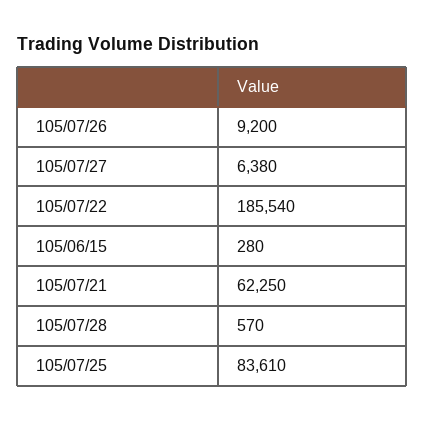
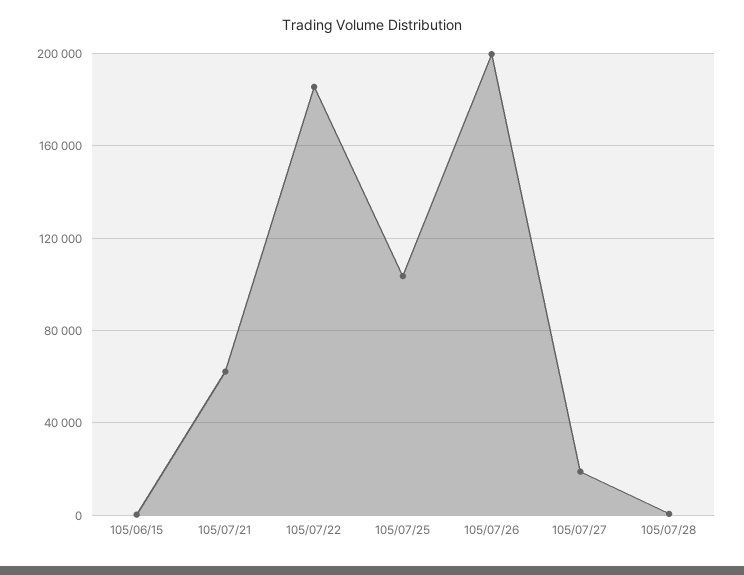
105/07/26: 9200 -> 200000
105/07/27: 6380 -> 20000
105/07/25: 83610 -> 105000

